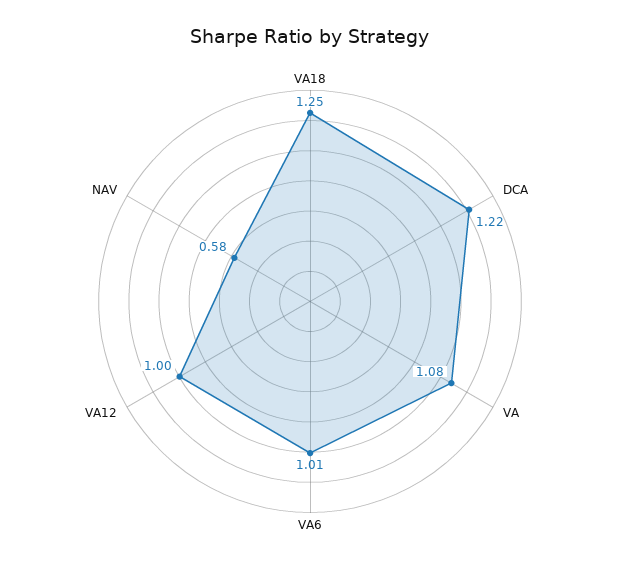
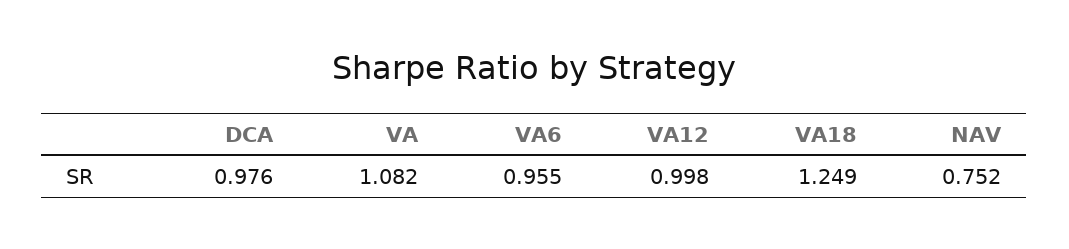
DCA: 1.22 -> 0.976
VA6: 1.01 -> 0.955
NAV: 0.58 -> 0.752

